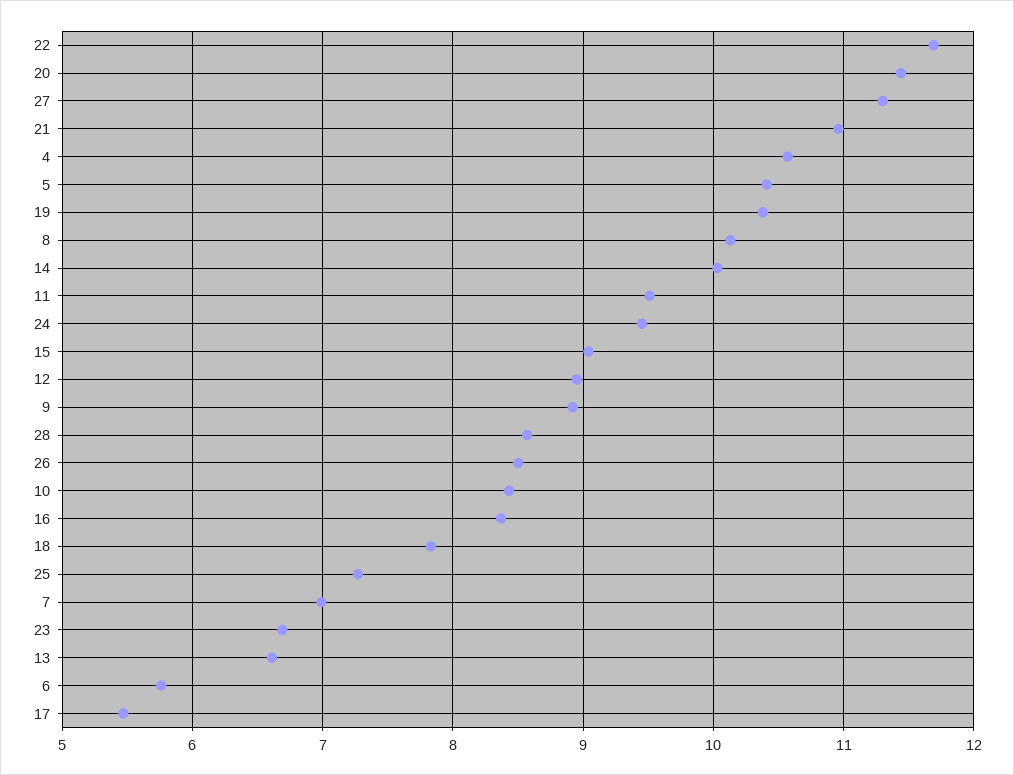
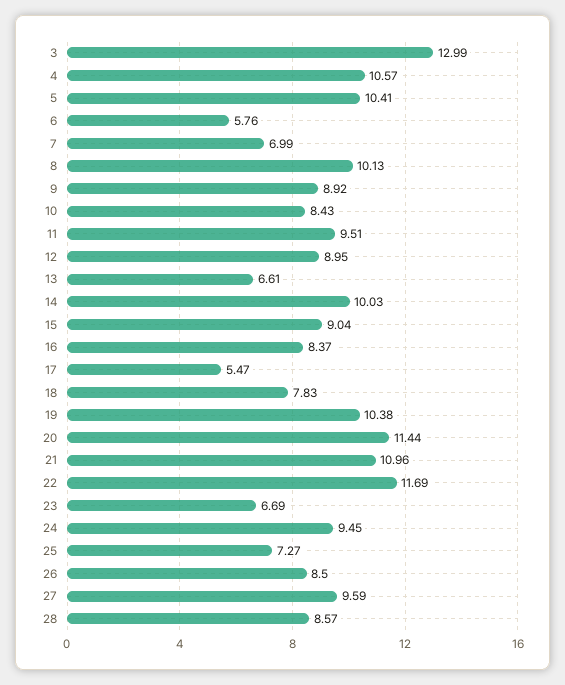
27: 11.3 -> 9.59
3: none -> 12.99

